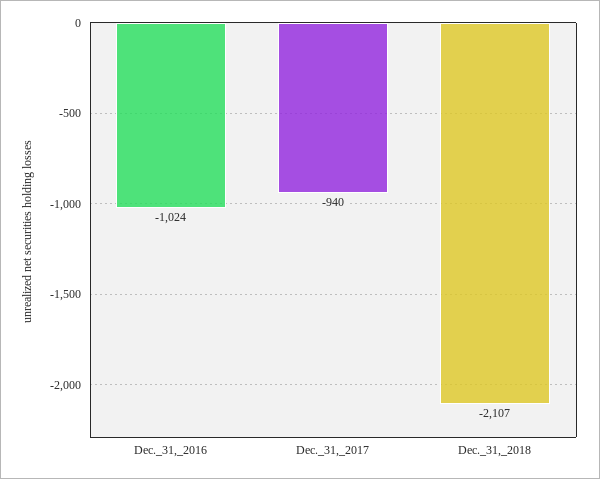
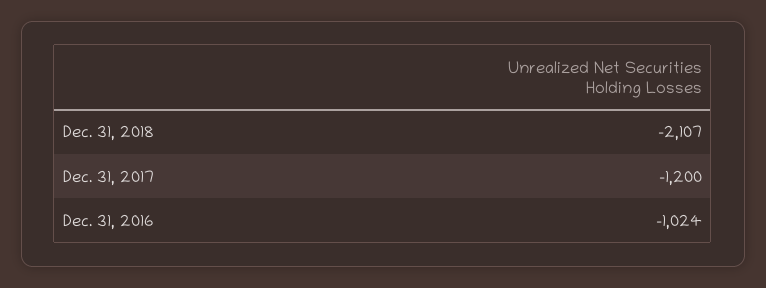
Dec._31,_2017: -940 -> -1200

